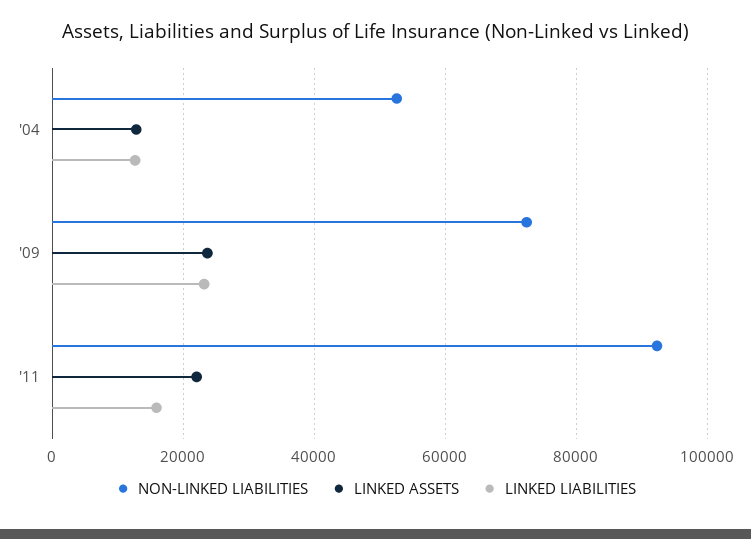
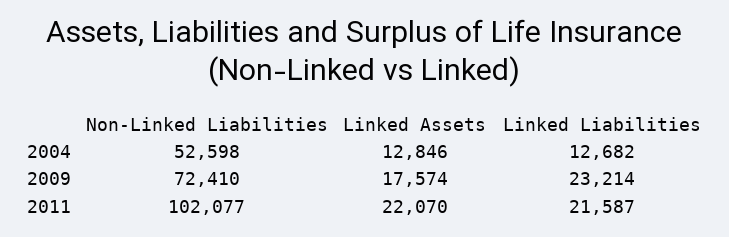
LINKED ASSETS, '09: 24000 -> 17574
NON-LINKED LIABILITIES, '11: 92000 -> 102077
LINKED LIABILITIES, '11: 16000 -> 21587

